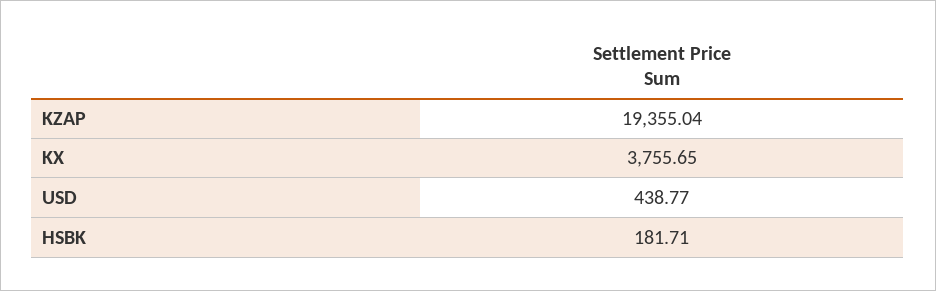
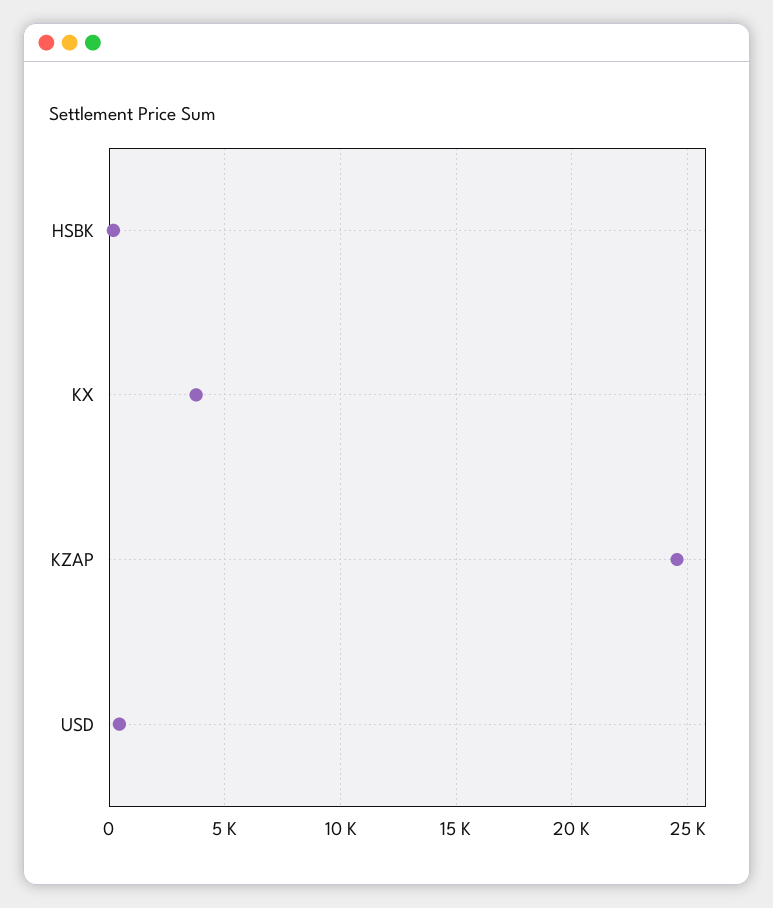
KZAP: 19355.04 -> 24500

